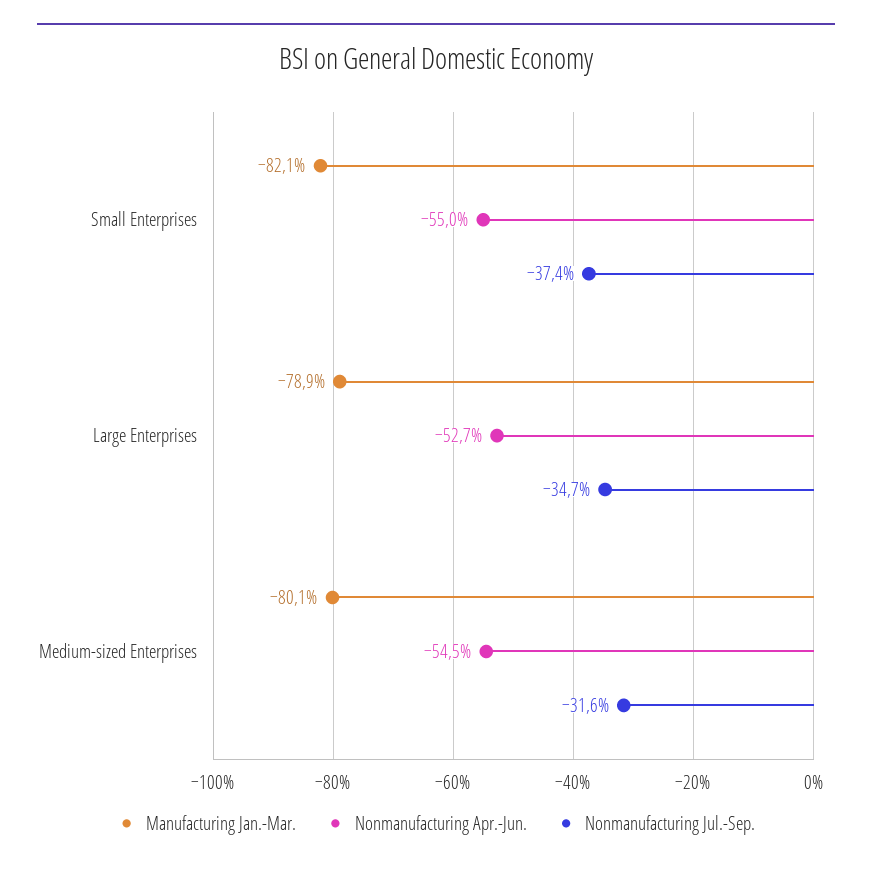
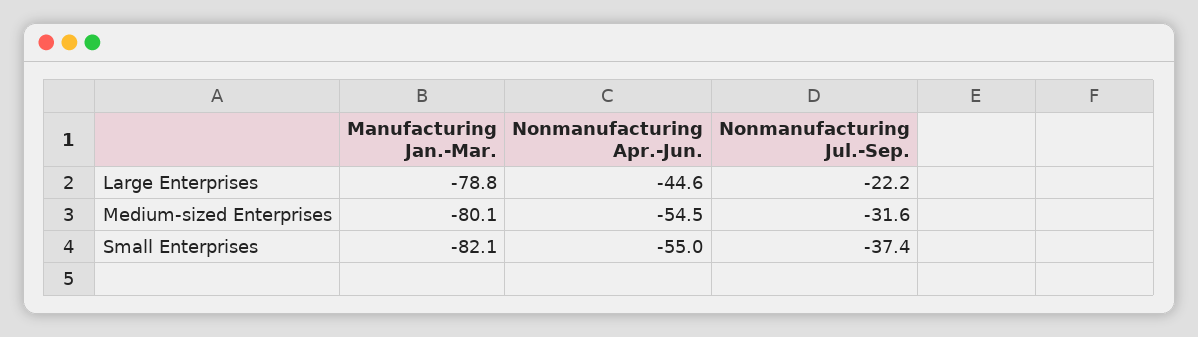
Manufacturing Jan.-Mar., Large Enterprises: -78.9 -> -78.8
Nonmanufacturing Apr.-Jun., Large Enterprises: -52.7 -> -44.6
Nonmanufacturing Jul.-Sep., Large Enterprises: -34.7 -> -22.2

